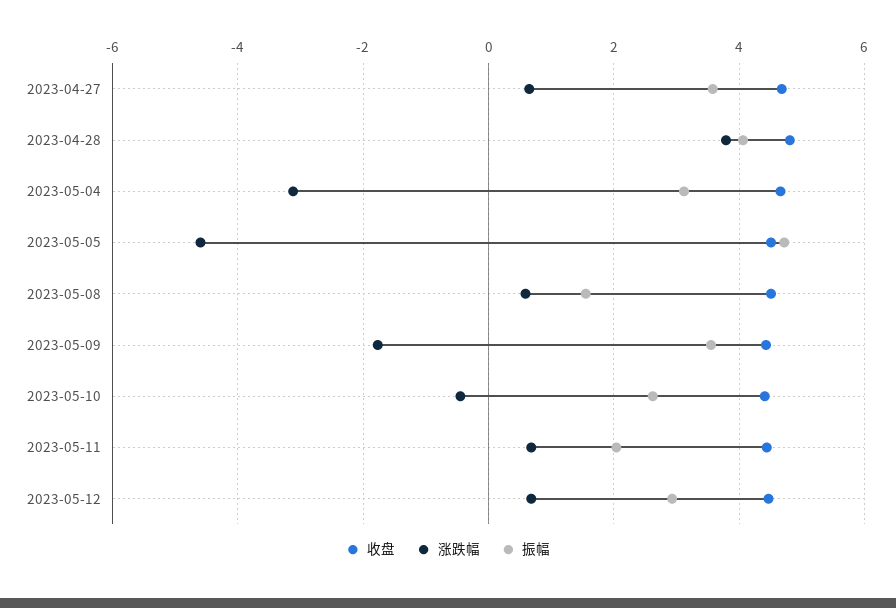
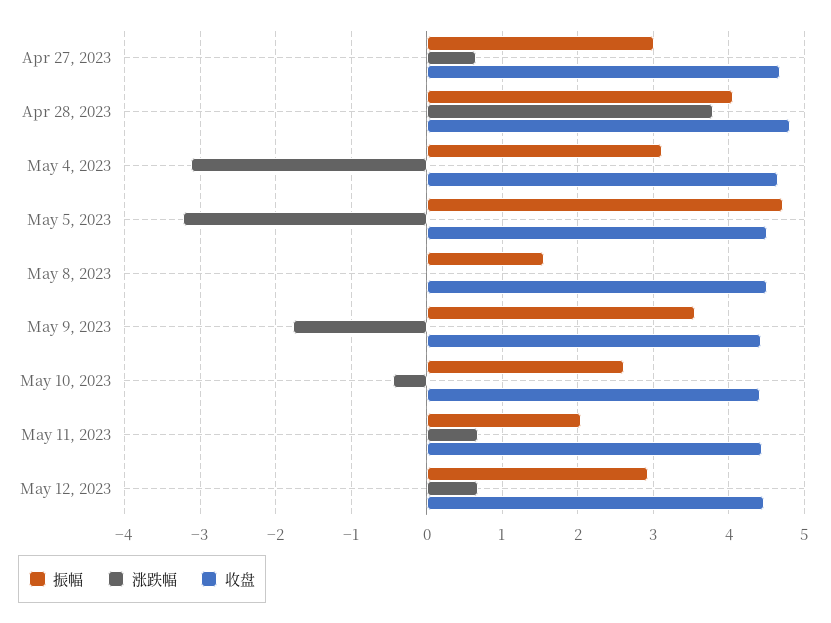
振幅, 2023-04-27: 3.6 -> 3
涨跌幅, 2023-05-05: -4.6 -> -3.2
涨跌幅, 2023-05-08: 0.6 -> 0

